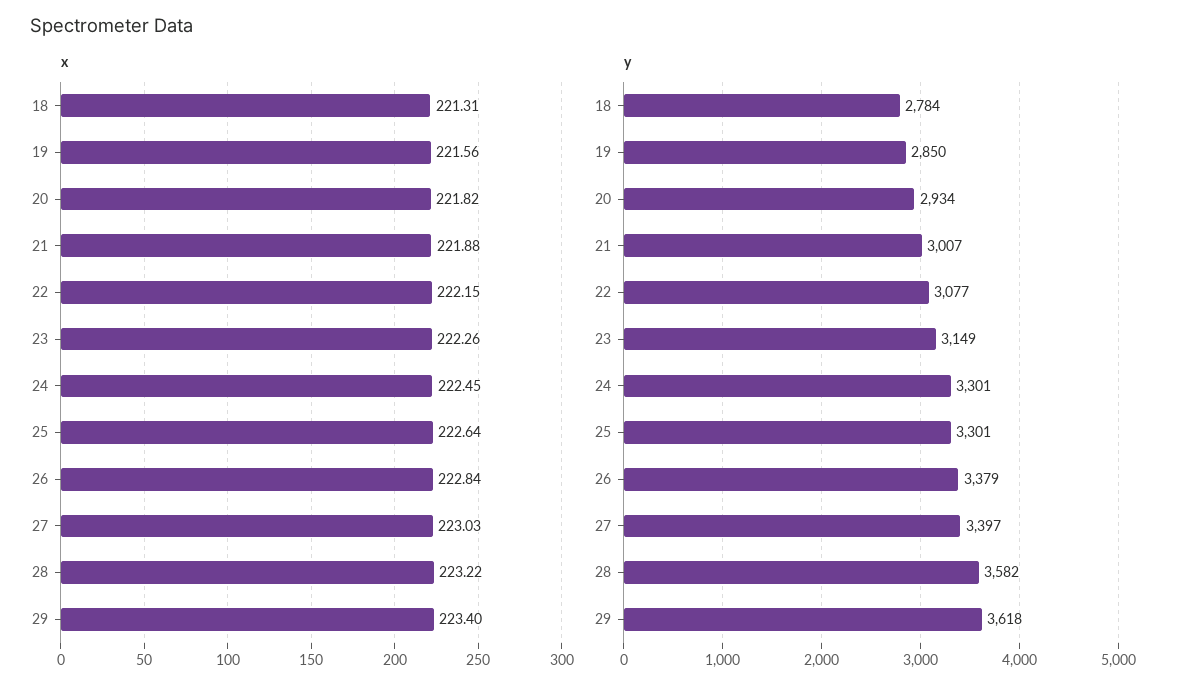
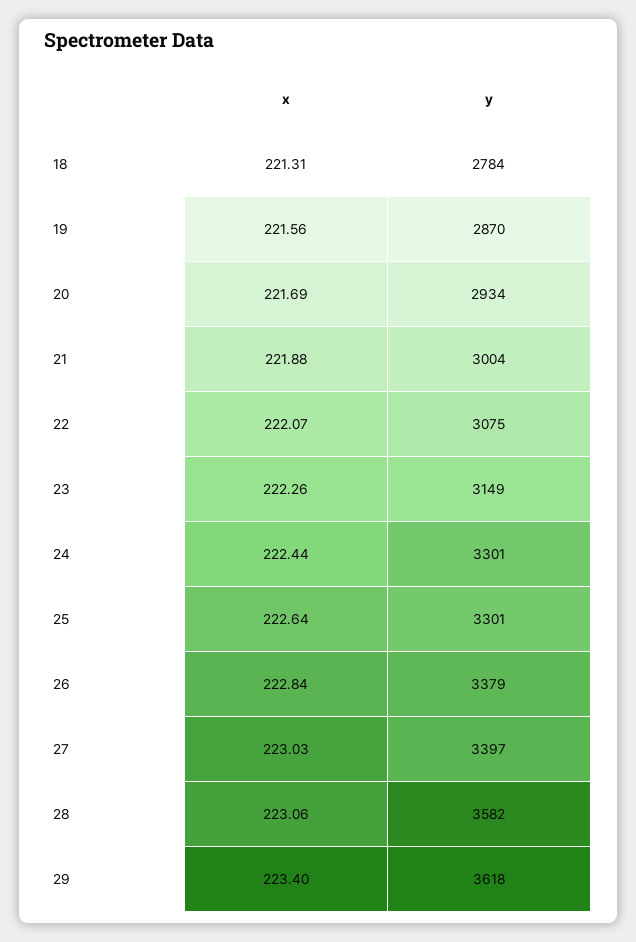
x, 20: 221.82 -> 221.69
x, 22: 222.15 -> 222.07
x, 24: 222.45 -> 222.44
x, 28: 223.22 -> 223.06
y, 19: 2850 -> 2870
y, 21: 3007 -> 3004
y, 22: 3077 -> 3075

